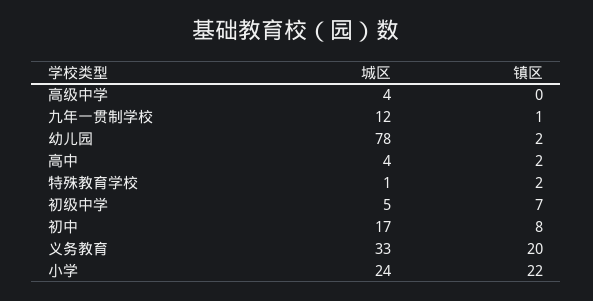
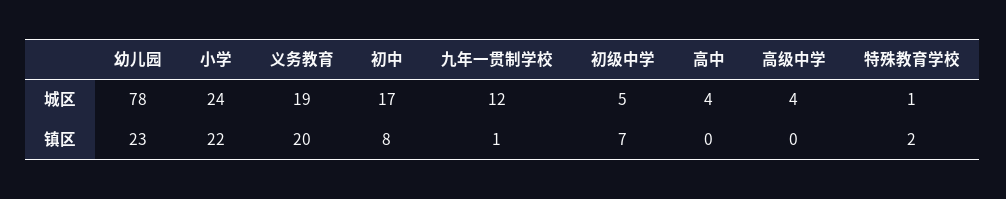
镇区, 幼儿园: 2 -> 23
镇区, 高中: 2 -> 0
城区, 义务教育: 33 -> 19

